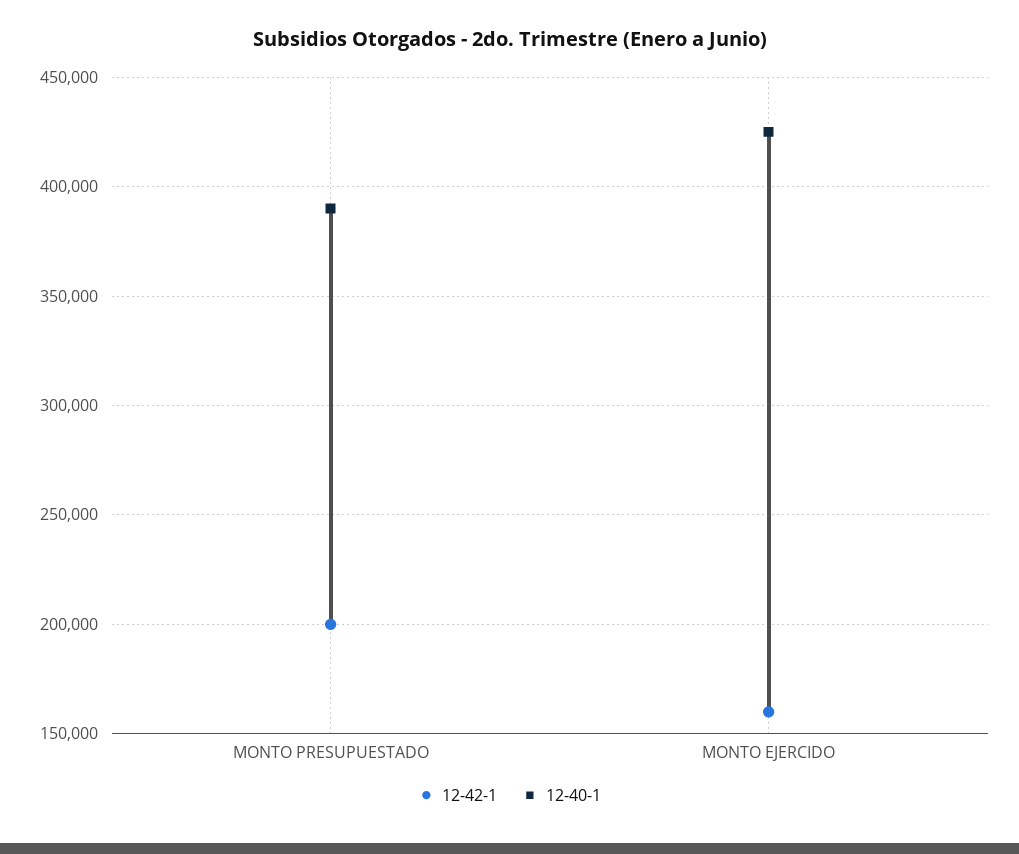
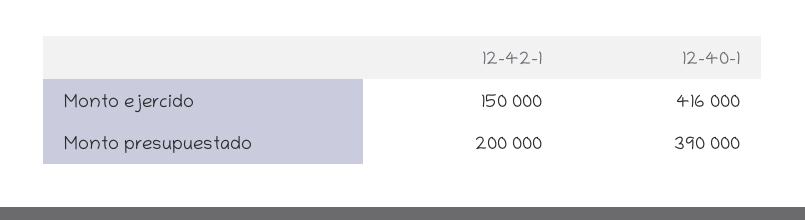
12-42-1, MONTO EJERCIDO: 160000 -> 150000
12-40-1, MONTO EJERCIDO: 425000 -> 416000

